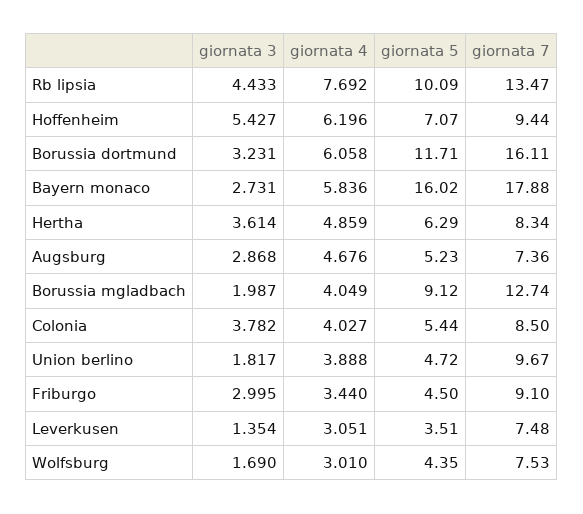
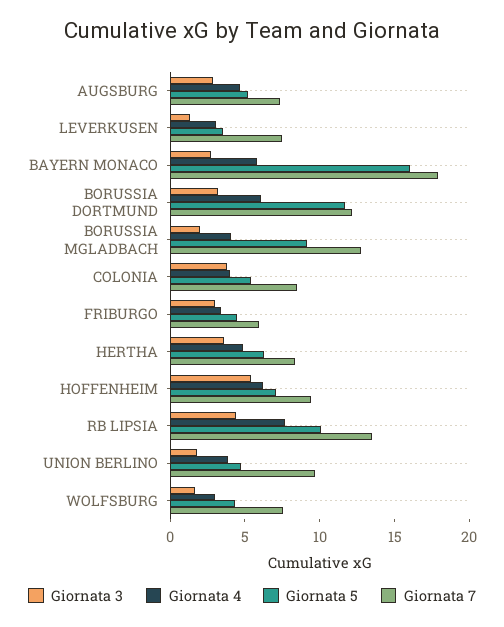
giornata 7, Borussia dortmund: 16.11 -> 12
giornata 7, Friburgo: 9.1 -> 6

